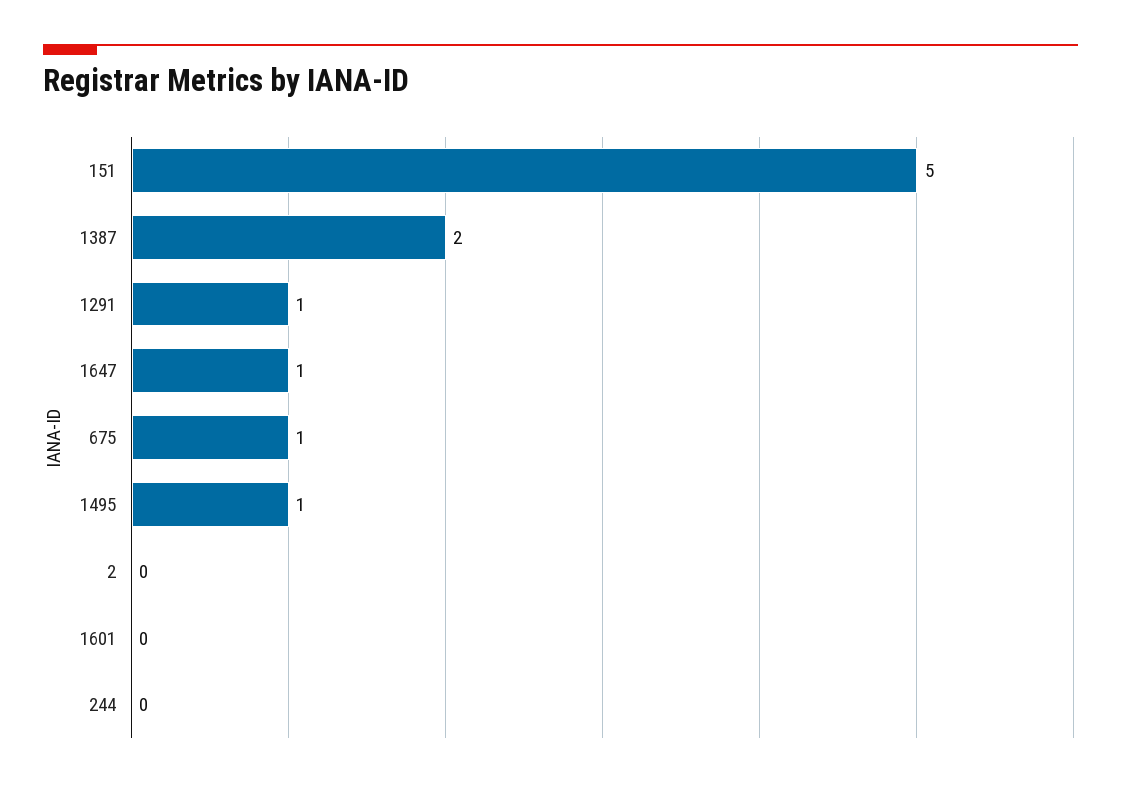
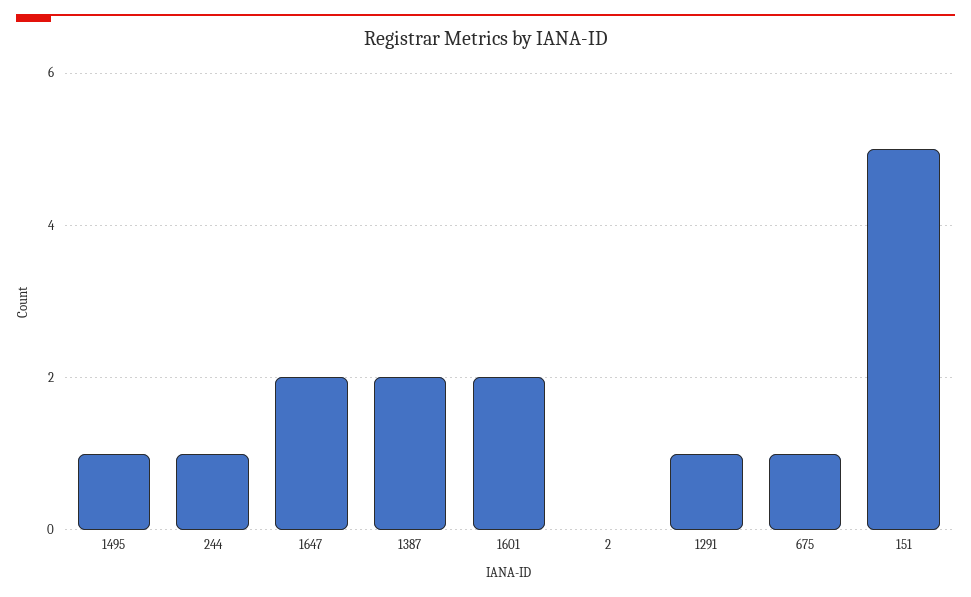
1647: 1 -> 2
1601: 0 -> 2
244: 0 -> 1

